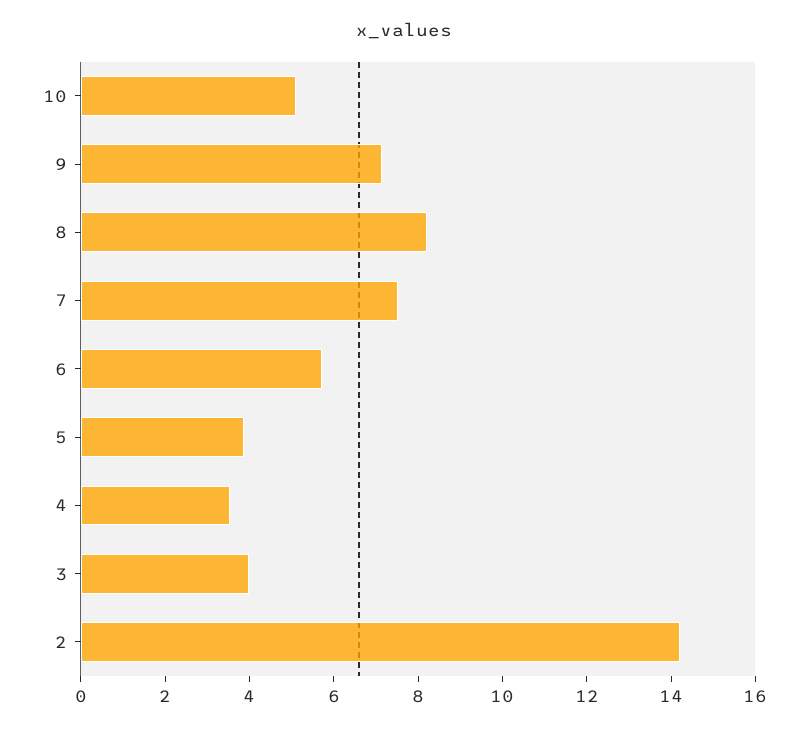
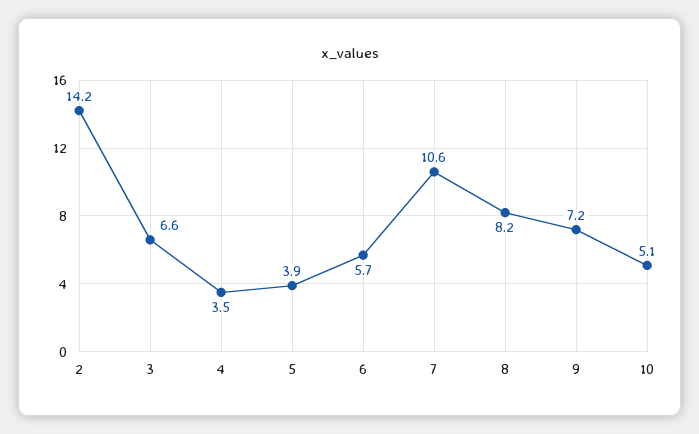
7: 7.5 -> 10.6
3: 4 -> 6.6

